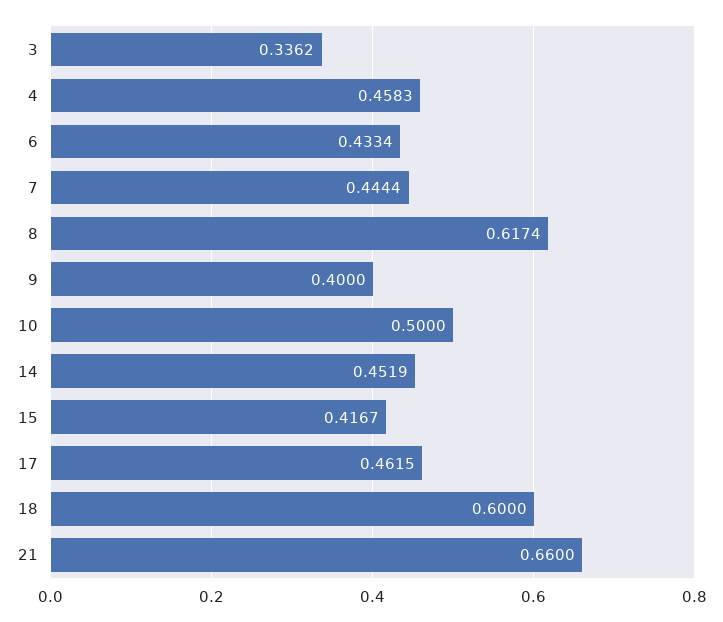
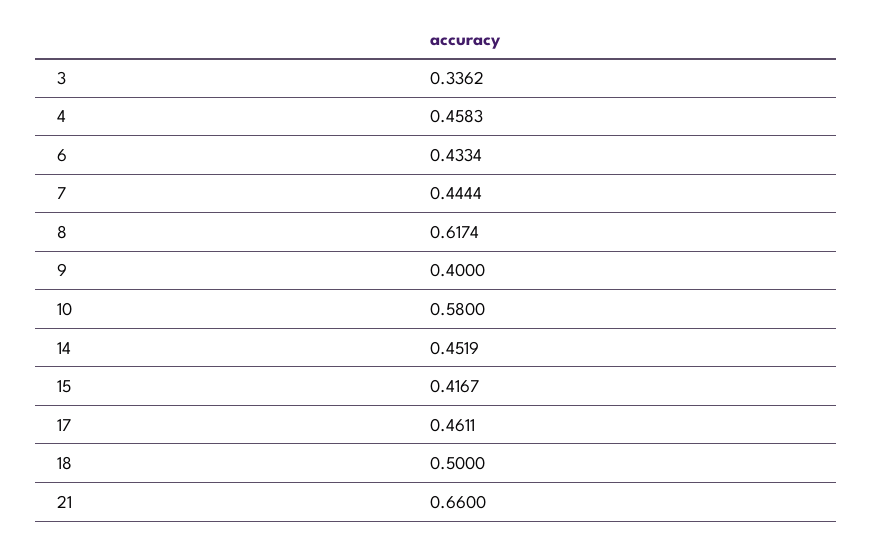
10: 0.5 -> 0.58
17: 0.4615 -> 0.4611
18: 0.6 -> 0.5

